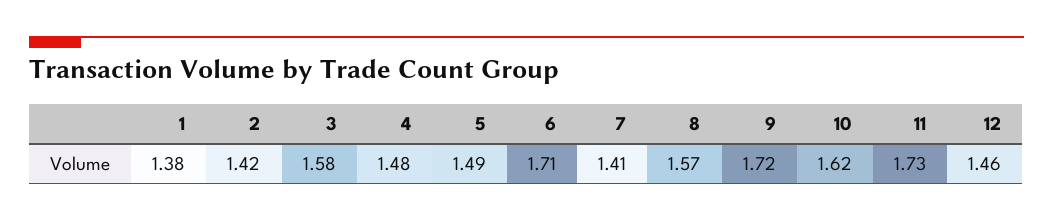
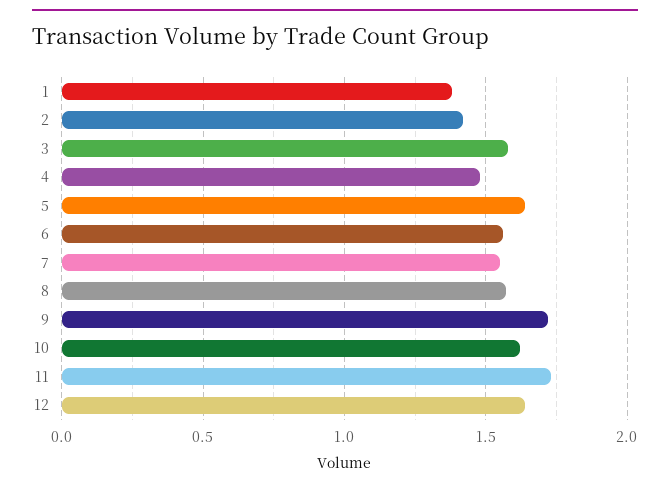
5: 1.49 -> 1.65
6: 1.71 -> 1.55
7: 1.41 -> 1.55
12: 1.46 -> 1.65

